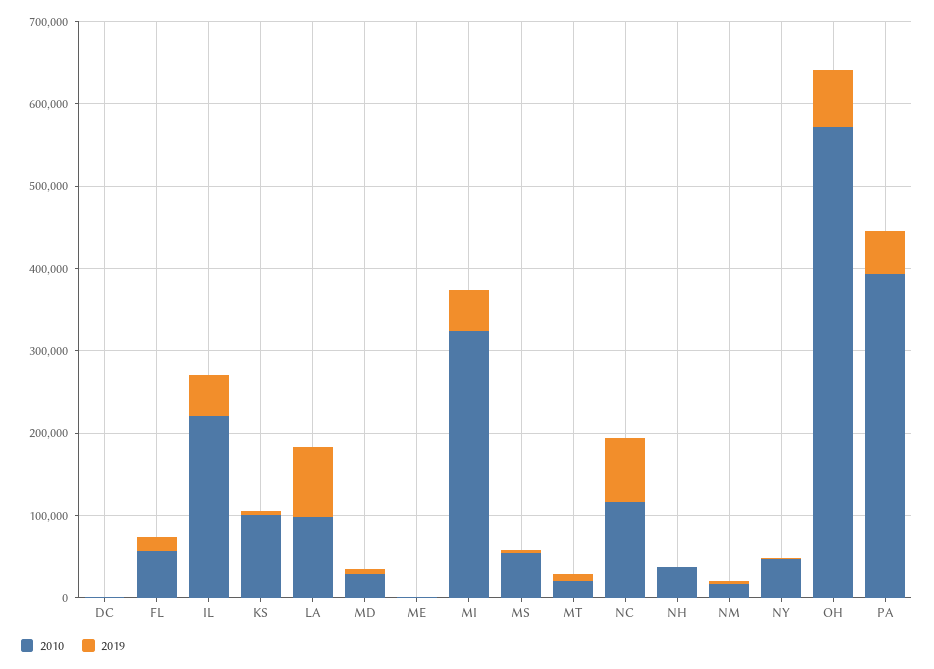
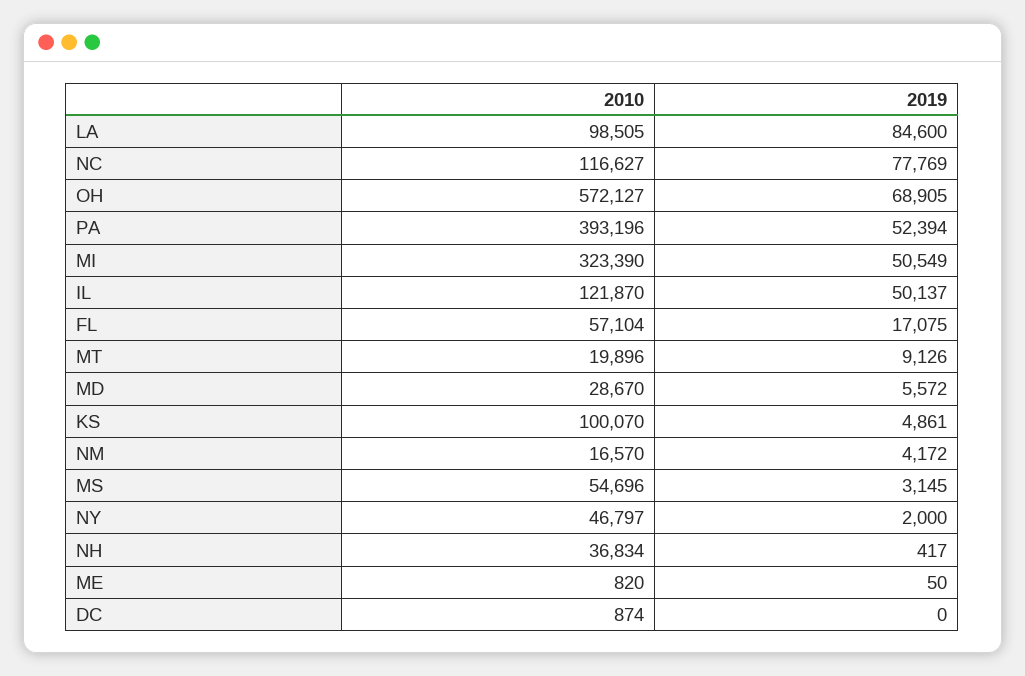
2010, IL: 220000 -> 121870

